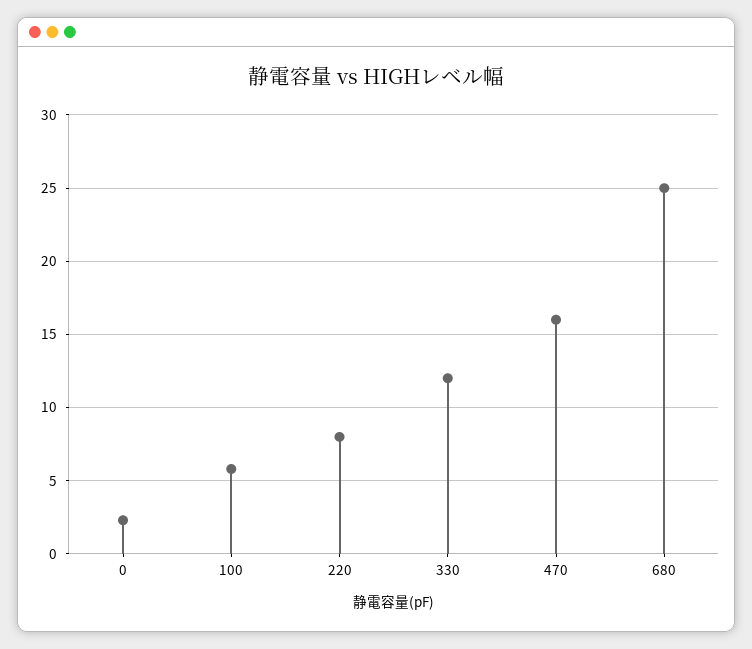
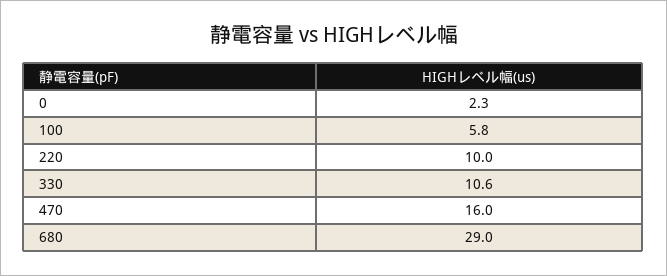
220: 8 -> 10
330: 12 -> 10.6
680: 25 -> 29

